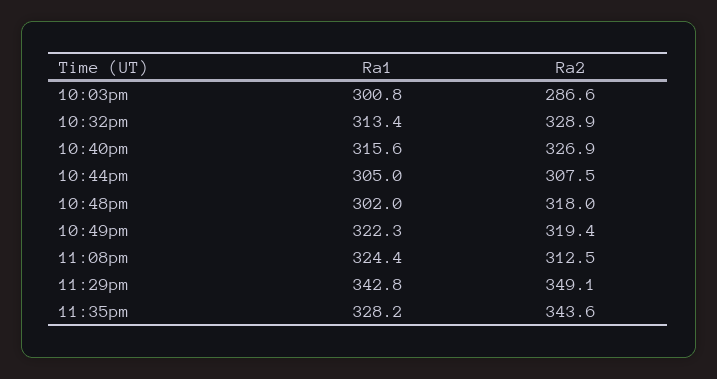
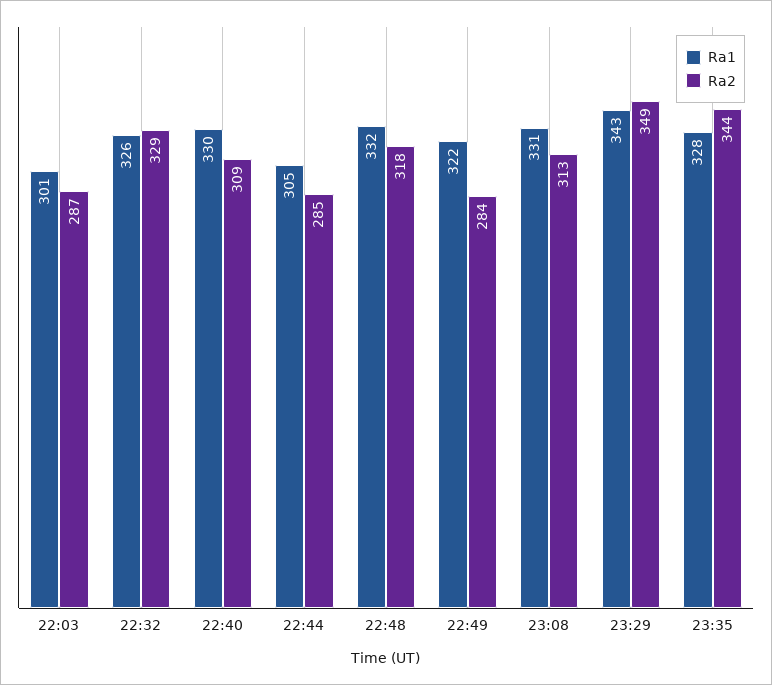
Ra1, 10:32pm: 313.4 -> 326
Ra1, 10:40pm: 315.6 -> 330
Ra2, 10:40pm: 326.9 -> 309
Ra2, 10:44pm: 307.5 -> 285
Ra1, 10:48pm: 302 -> 332
Ra2, 10:49pm: 319.4 -> 284
Ra1, 11:08pm: 324.4 -> 331

